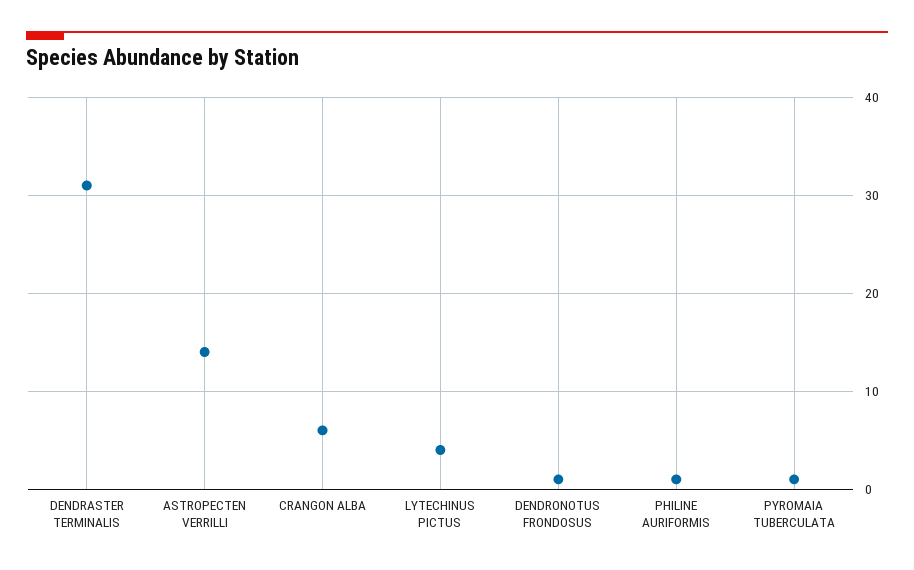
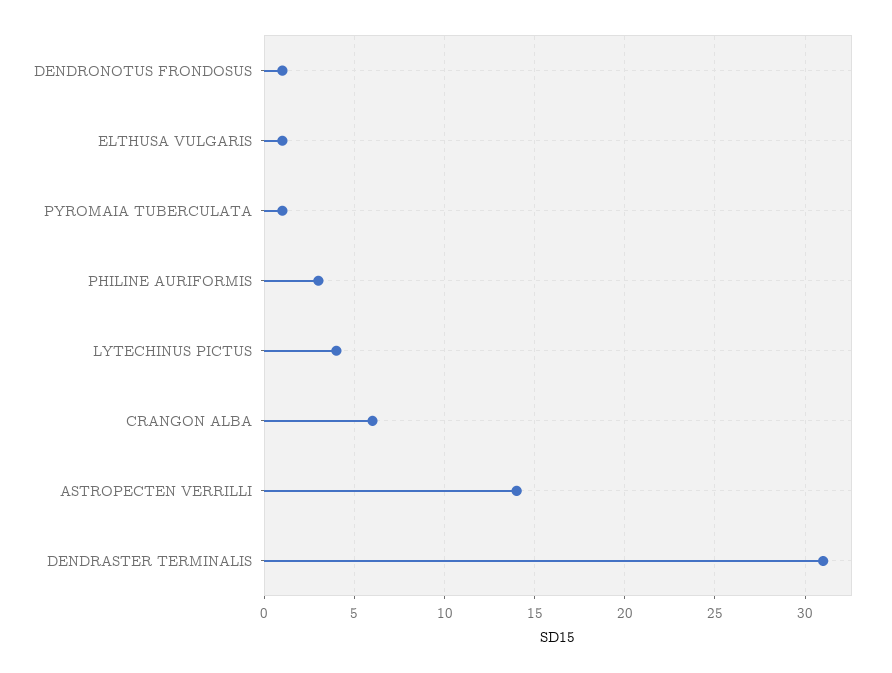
PHILINE AURIFORMIS: 1 -> 3
ELTHUSA VULGARIS: none -> 1

